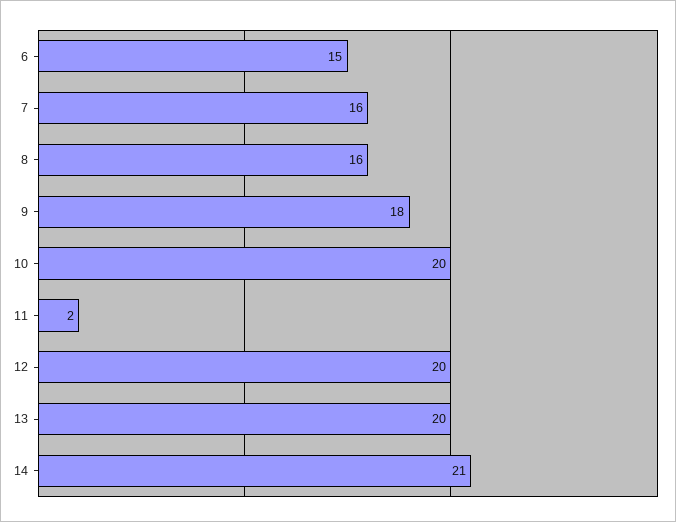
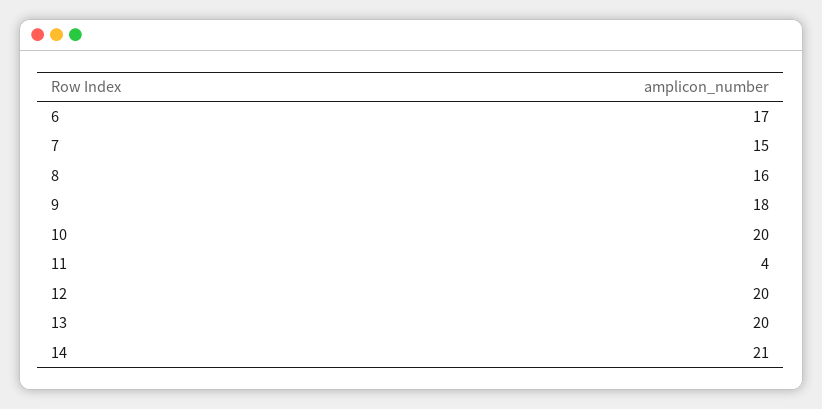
6: 15 -> 17
7: 16 -> 15
11: 2 -> 4

